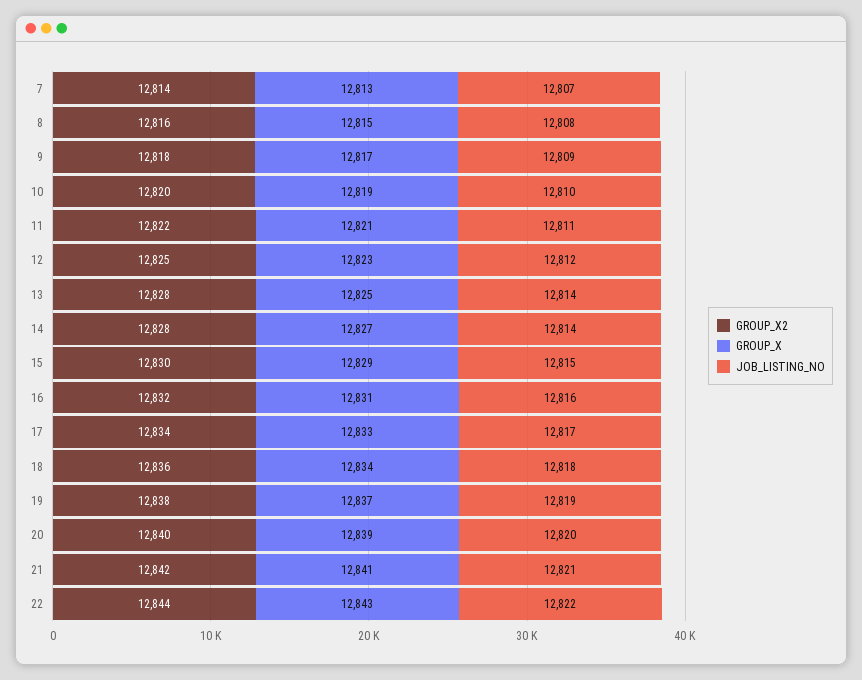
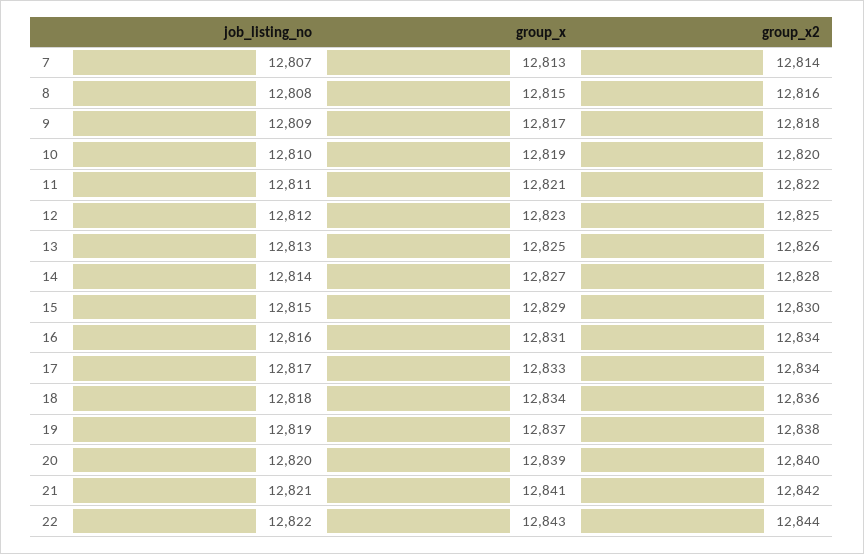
GROUP_X2, 13: 12828 -> 12826
JOB_LISTING_NO, 13: 12814 -> 12813
GROUP_X2, 16: 12832 -> 12834

